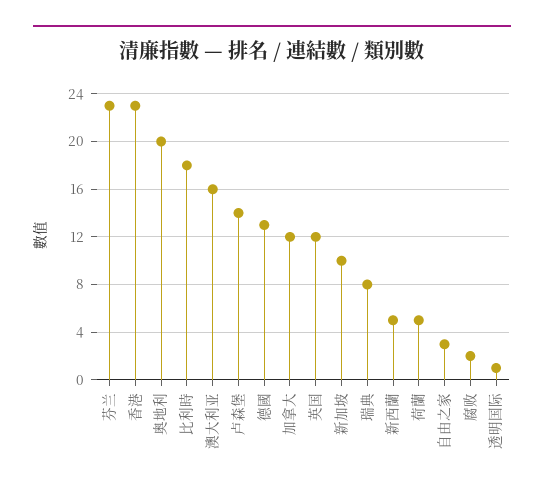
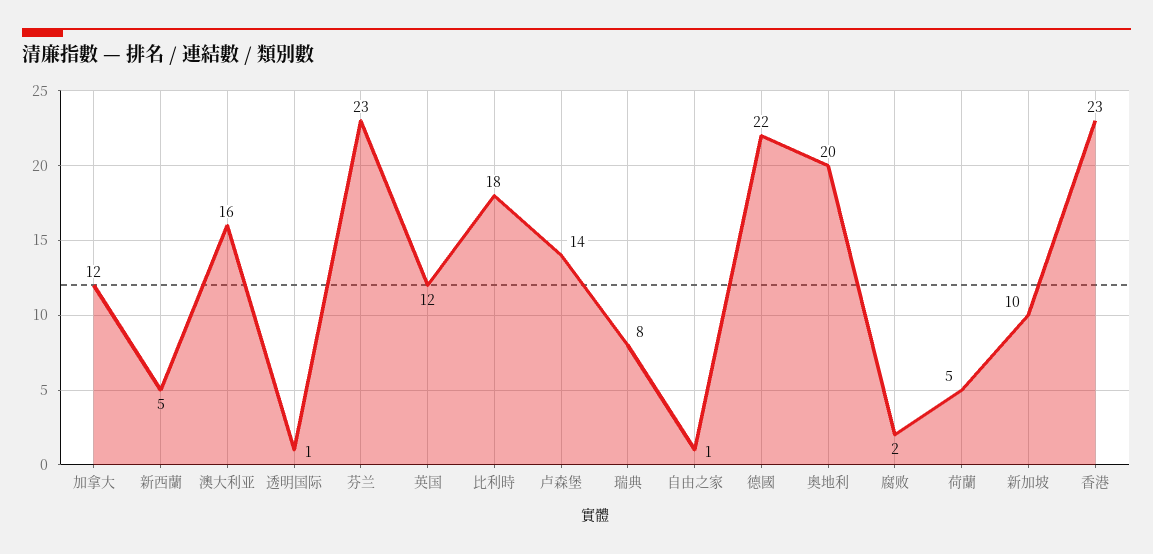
德國: 13 -> 22
自由之家: 3 -> 1

